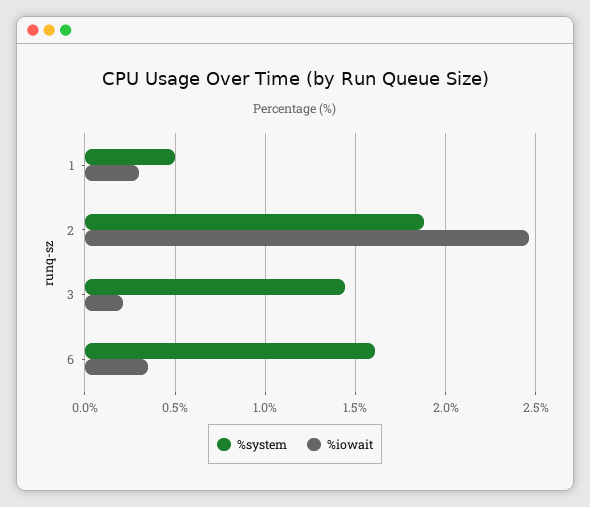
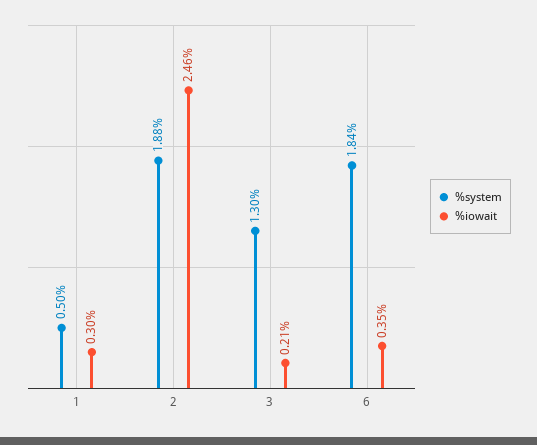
%system, 3: 1.45 -> 1.3
%system, 6: 1.6 -> 1.84

